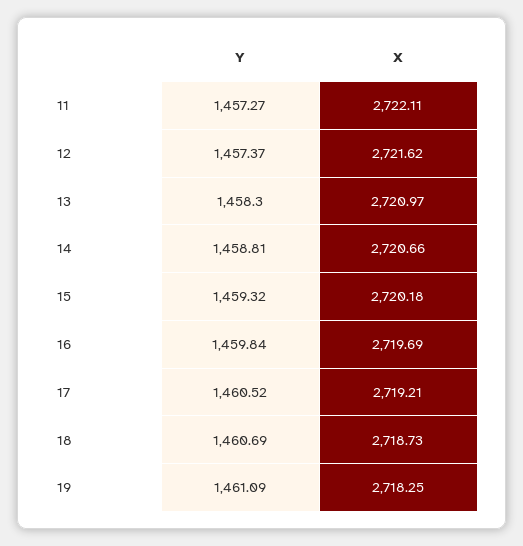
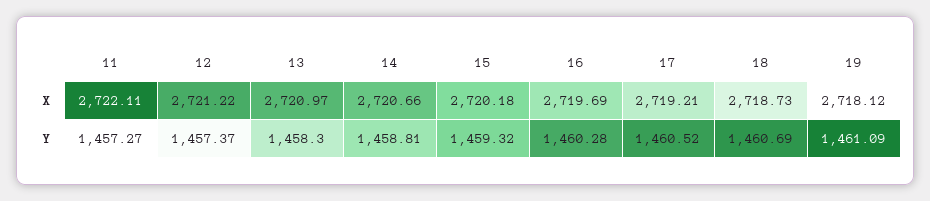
X, 12: 2721.62 -> 2721.22
Y, 16: 1459.84 -> 1460.28
X, 19: 2718.25 -> 2718.12

